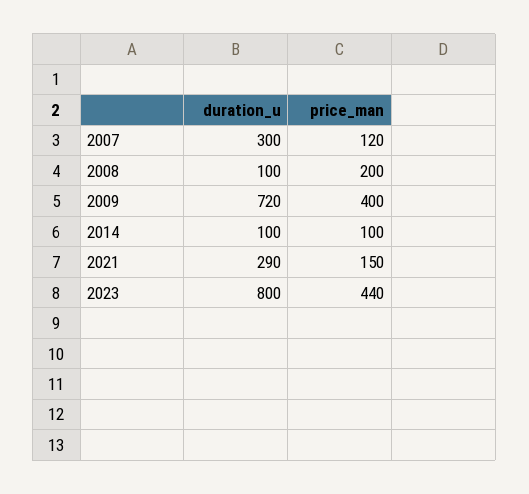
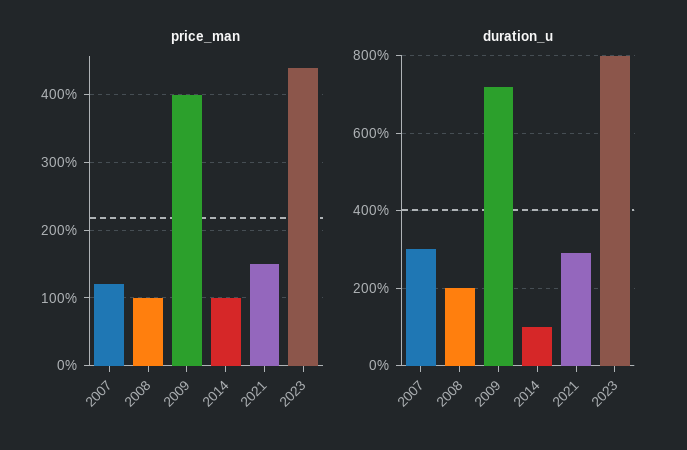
duration_u, 2008: 100 -> 200
price_man, 2008: 200 -> 100

